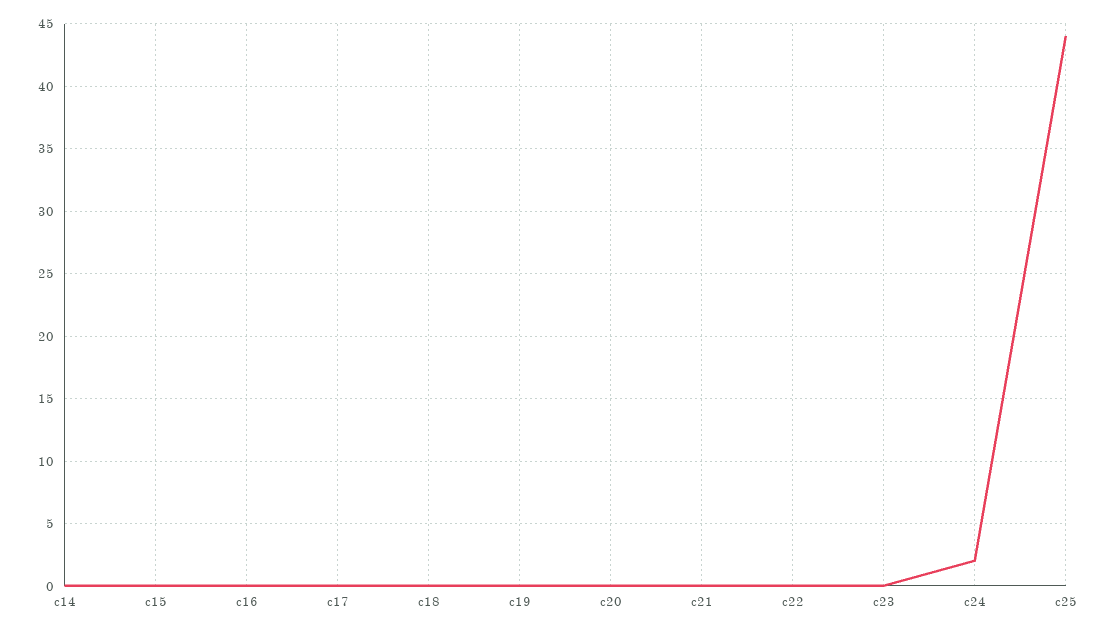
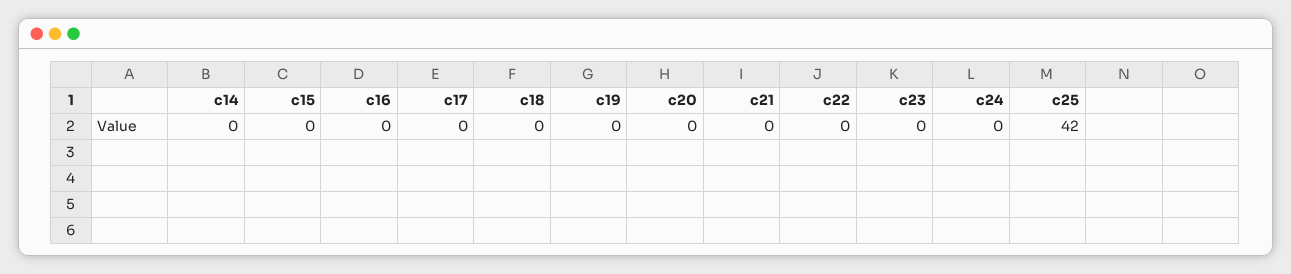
c24: 2 -> 0
c25: 44 -> 42

